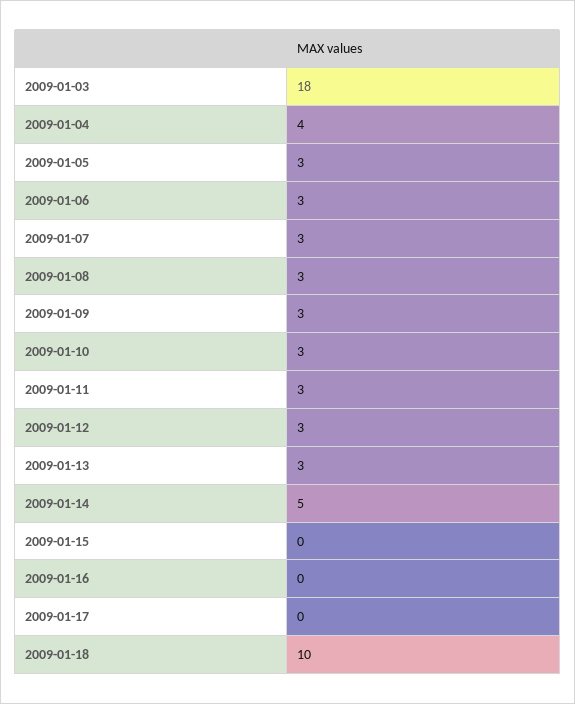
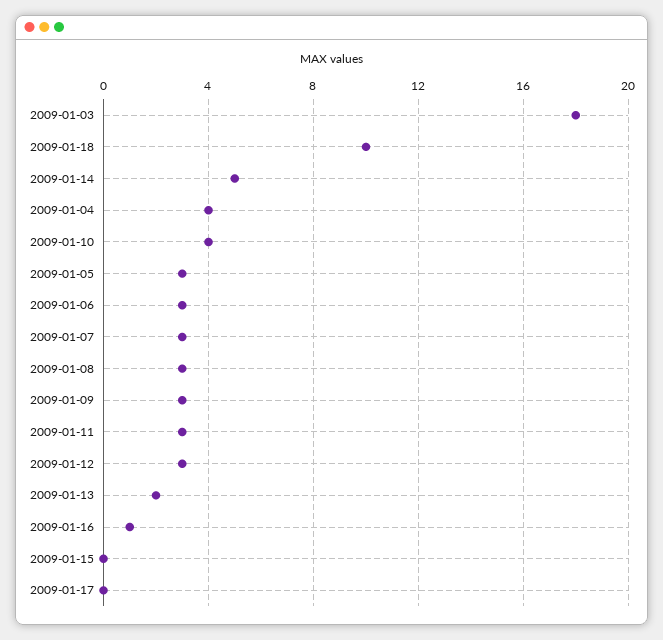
2009-01-10: 3 -> 4
2009-01-13: 3 -> 2
2009-01-16: 0 -> 1

